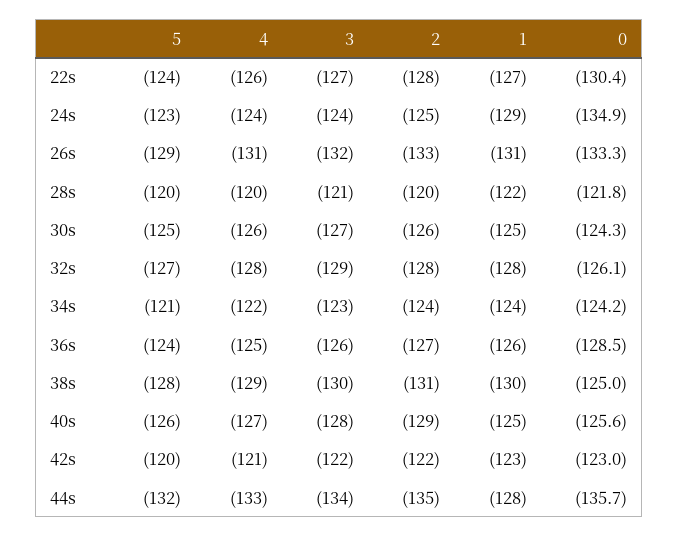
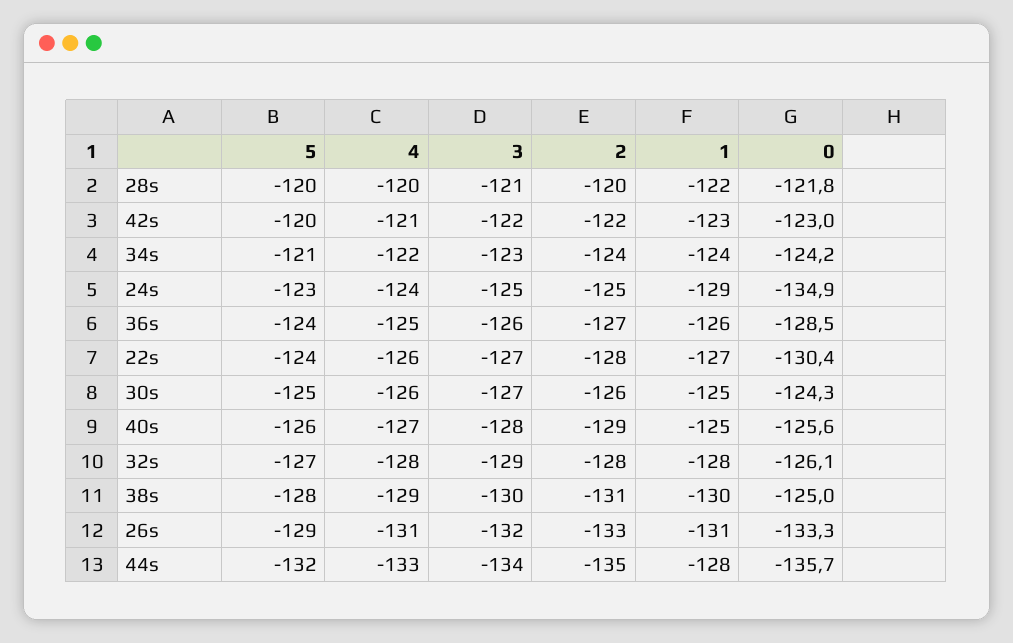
3, 24s: -124 -> -125

